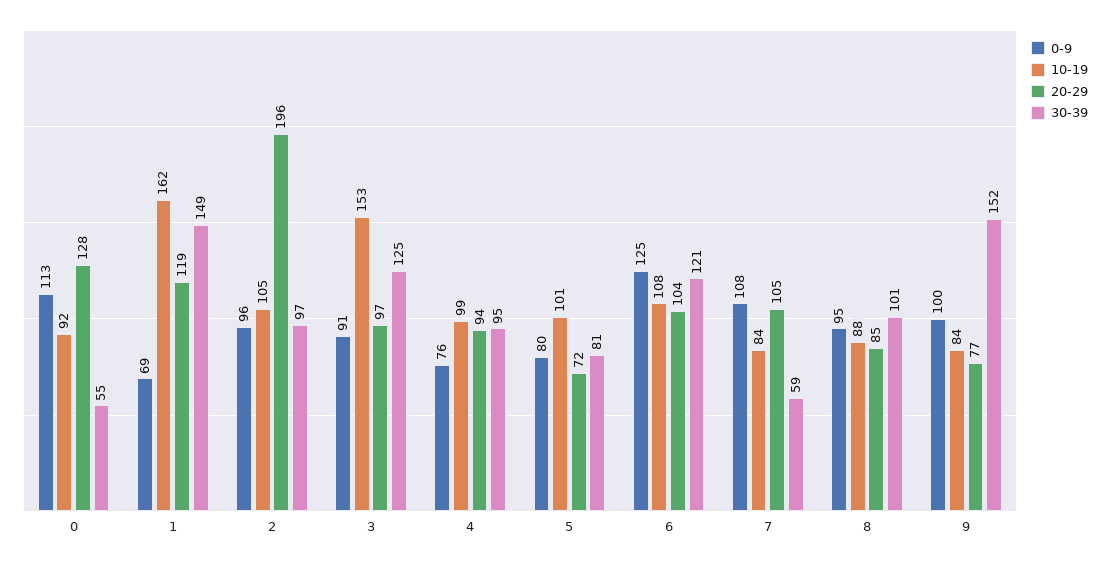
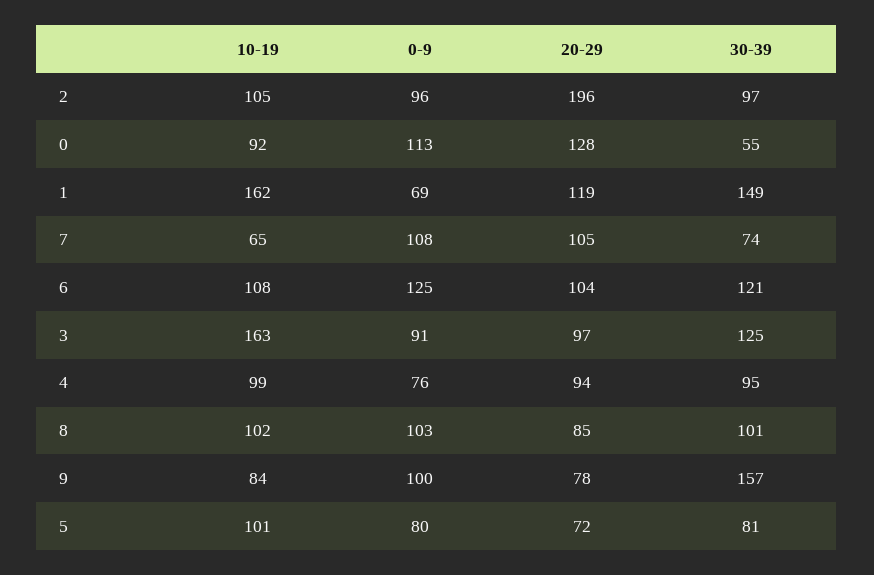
10-19, 3: 153 -> 163
10-19, 7: 84 -> 65
30-39, 7: 59 -> 74
0-9, 8: 95 -> 103
10-19, 8: 88 -> 102
20-29, 9: 77 -> 78
30-39, 9: 152 -> 157

